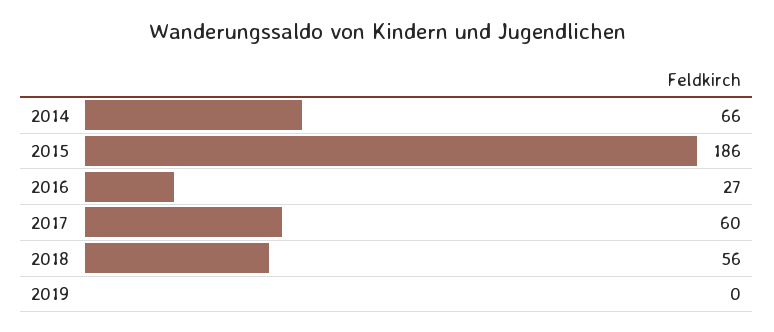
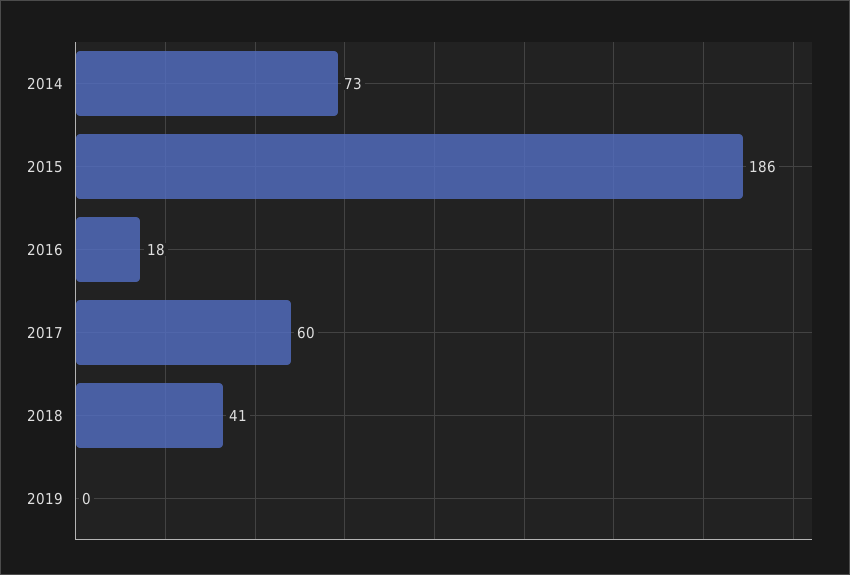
2014: 66 -> 73
2016: 27 -> 18
2018: 56 -> 41

